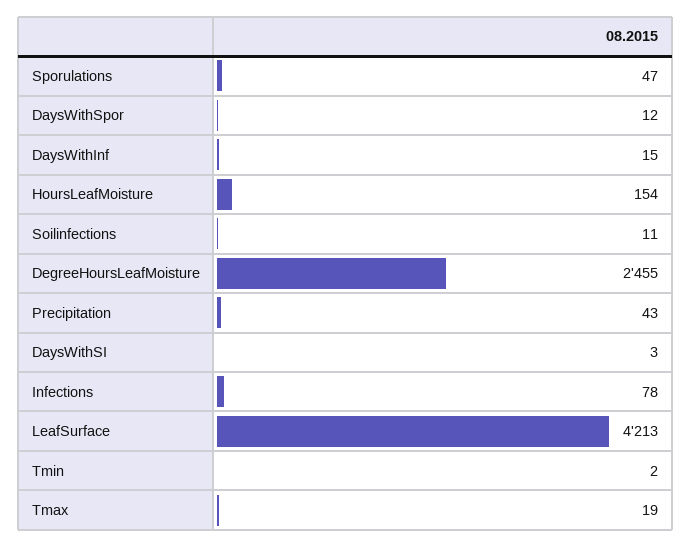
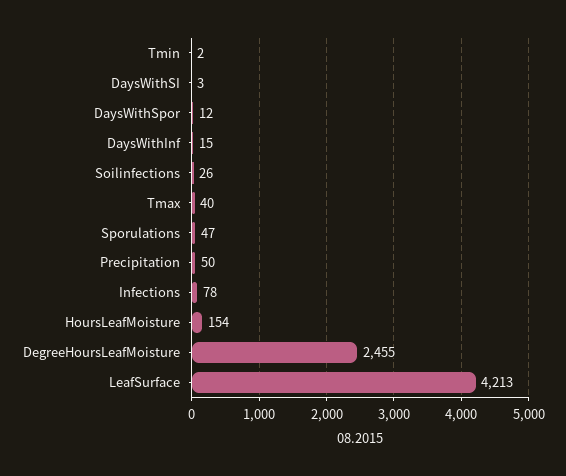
Soilinfections: 11 -> 26
Precipitation: 43 -> 50
Tmax: 19 -> 40

